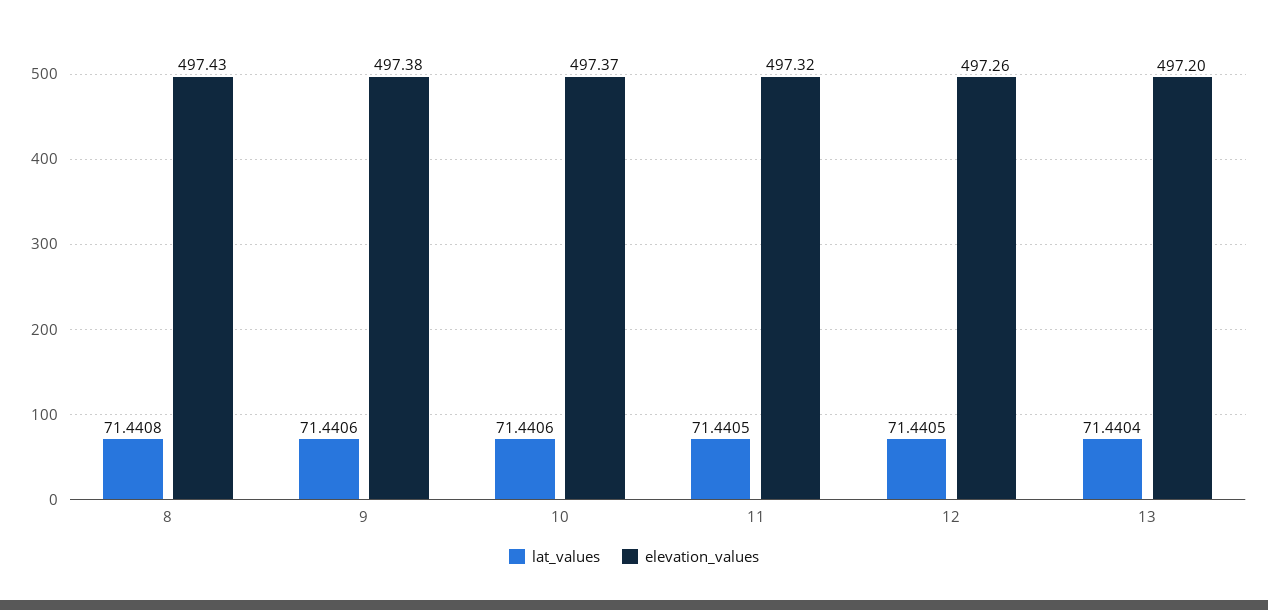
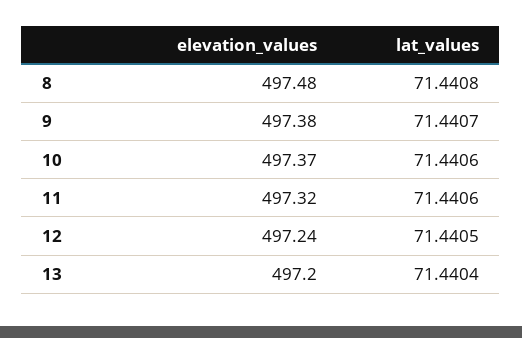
elevation_values, 8: 497.43 -> 497.48
lat_values, 9: 71.4406 -> 71.4407
lat_values, 11: 71.4405 -> 71.4406
elevation_values, 12: 497.26 -> 497.24

